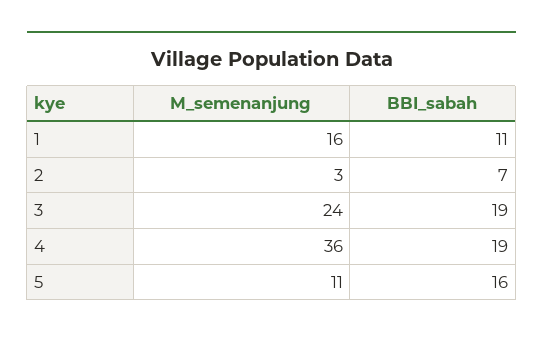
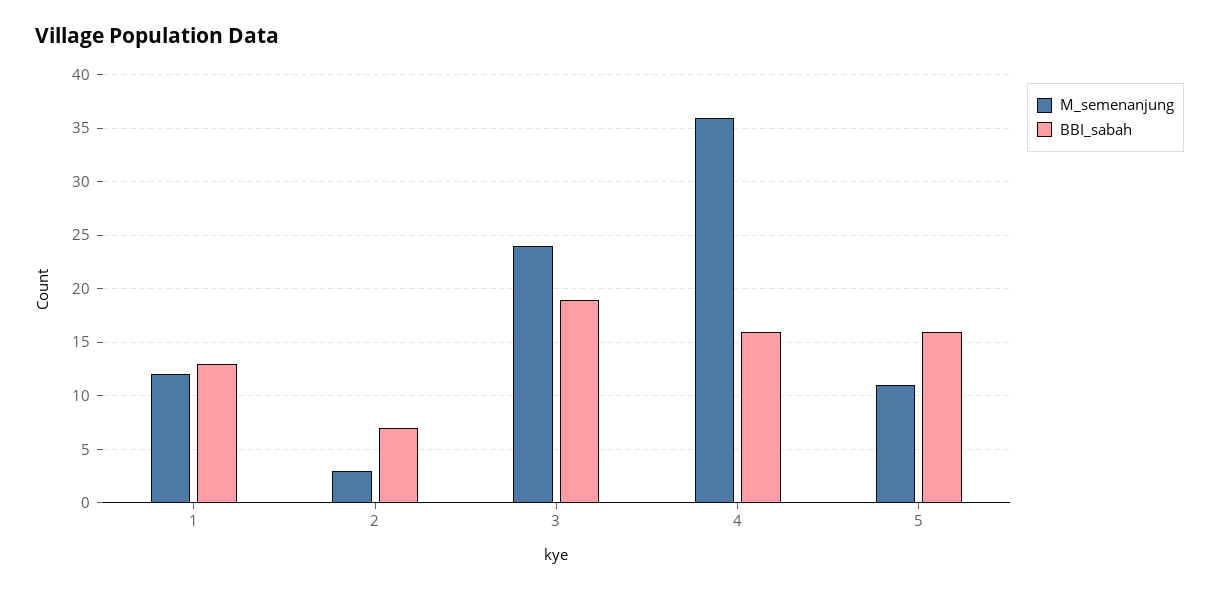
M_semenanjung, 1: 16 -> 12
BBI_sabah, 1: 11 -> 13
BBI_sabah, 4: 19 -> 16

